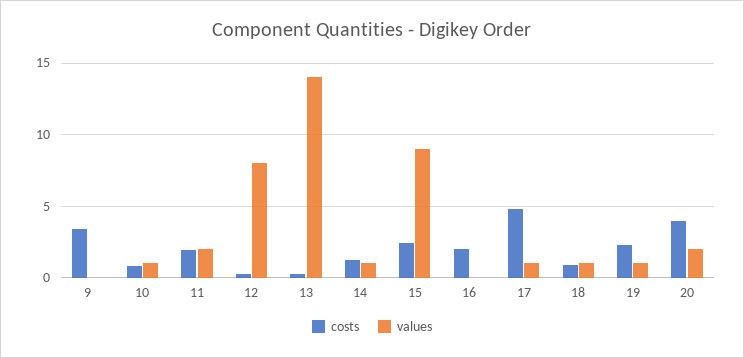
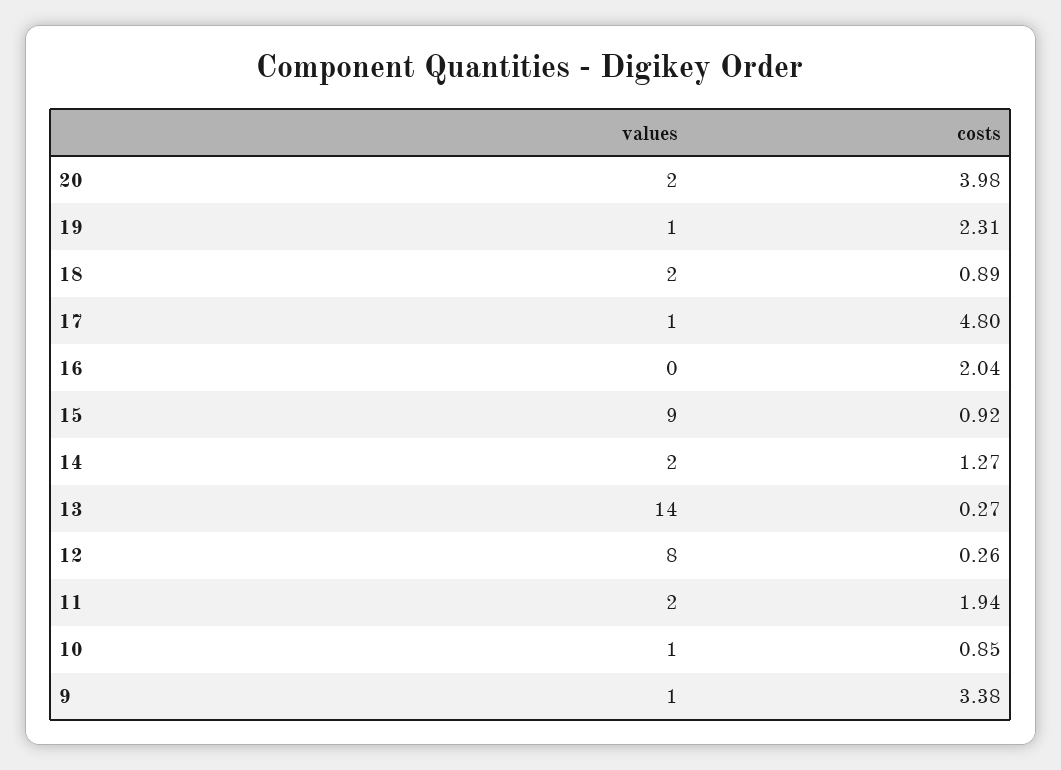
values, 9: 0 -> 1
values, 14: 1 -> 2
costs, 15: 2.5 -> 0.92
values, 18: 1 -> 2

